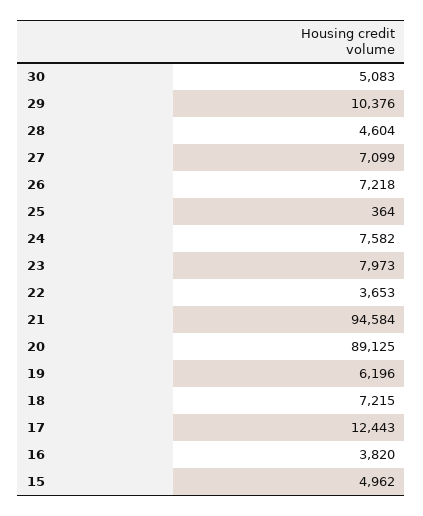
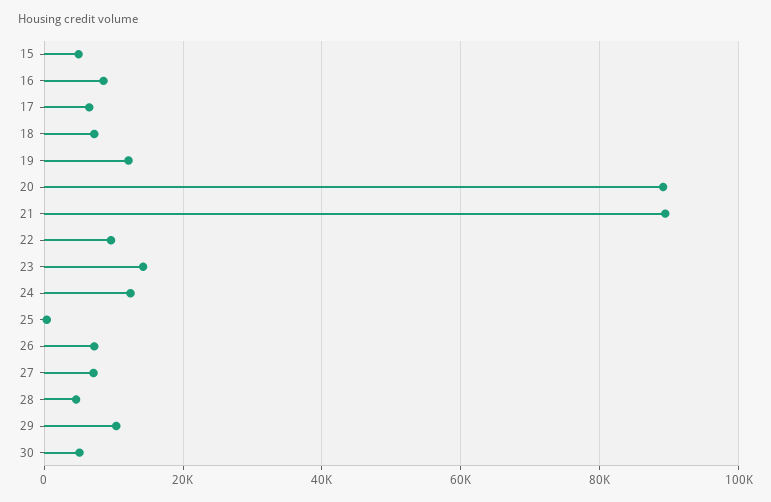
24: 7582 -> 12000
23: 7973 -> 14000
22: 3653 -> 10000
21: 94584 -> 90000
19: 6196 -> 12000
17: 12443 -> 6000
16: 3820 -> 8000

